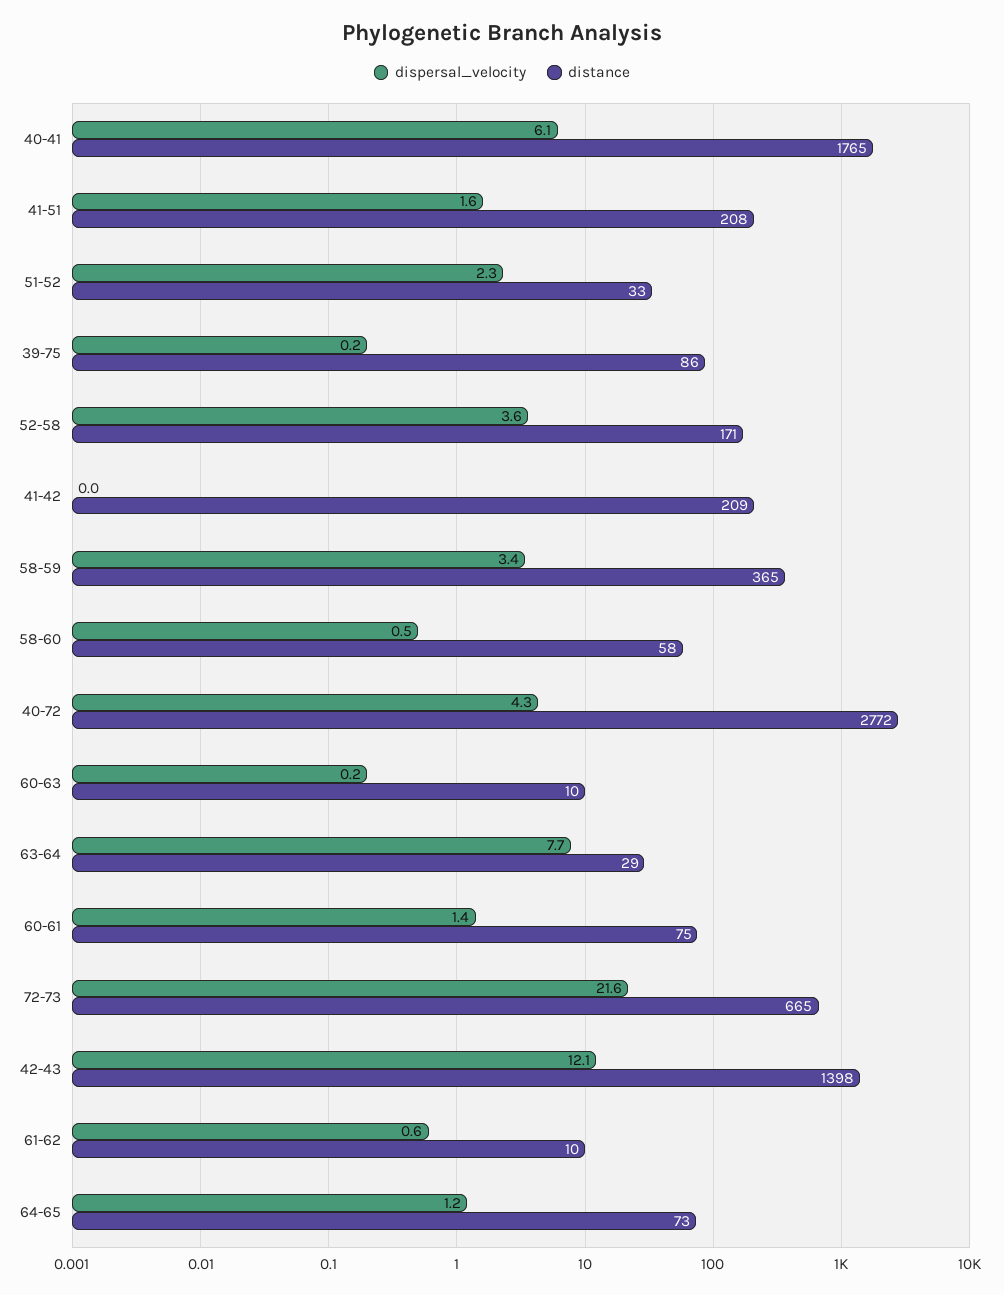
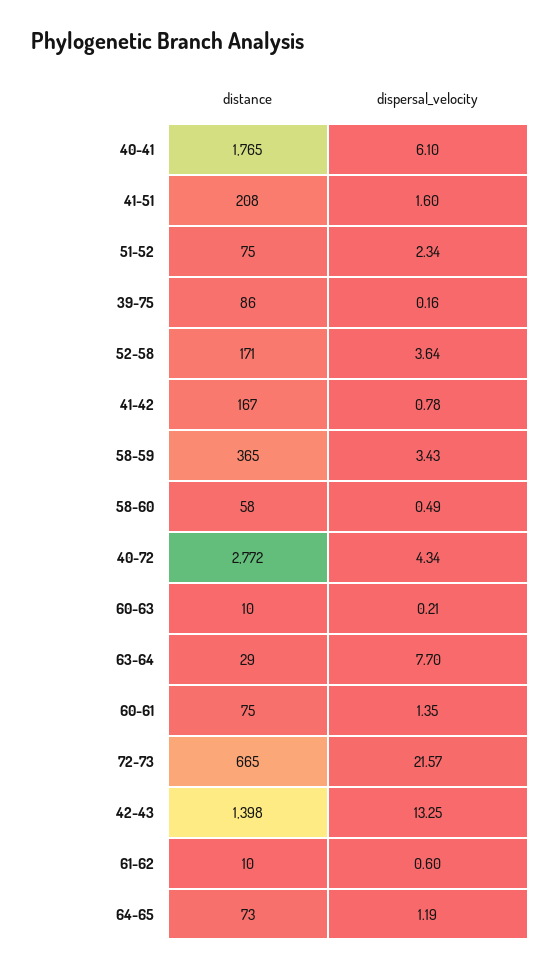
distance, 51-52: 33 -> 75
dispersal_velocity, 41-42: 0 -> 0.78
distance, 41-42: 209 -> 167
dispersal_velocity, 42-43: 12.1 -> 13.25

